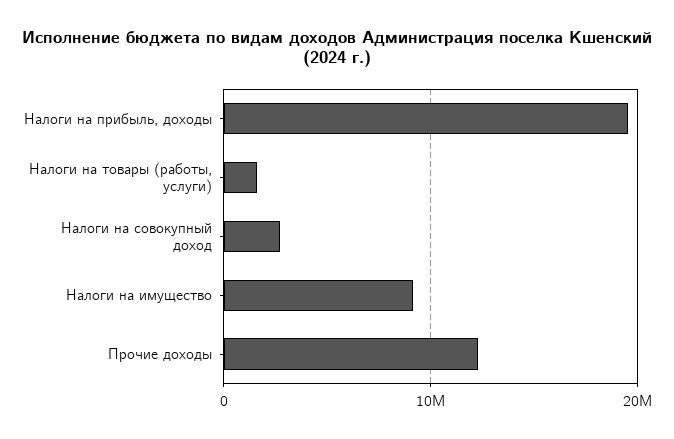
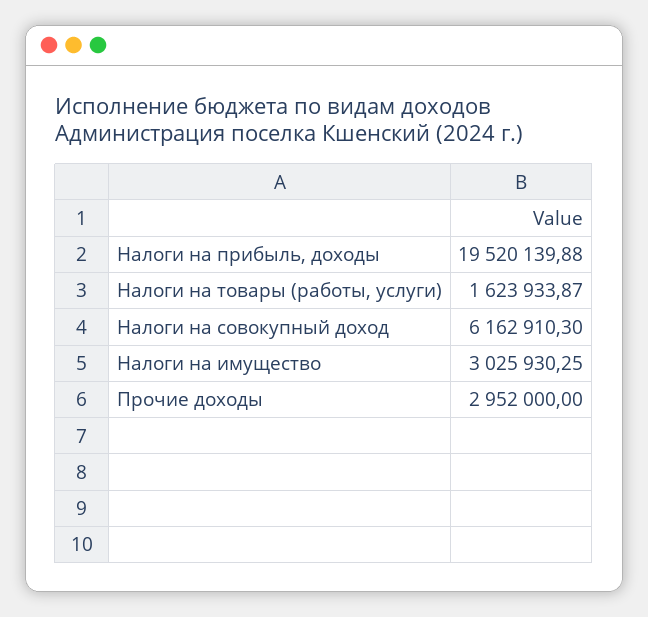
Налоги на совокупный доход: 3000000 -> 6162910.3
Налоги на имущество: 9000000 -> 3025930.25
Прочие доходы: 12000000 -> 2952000

